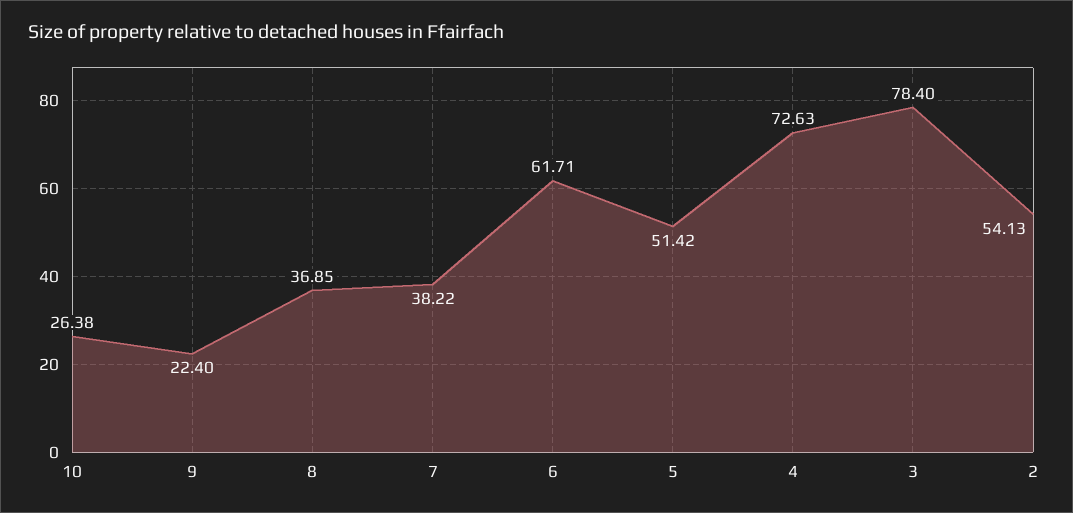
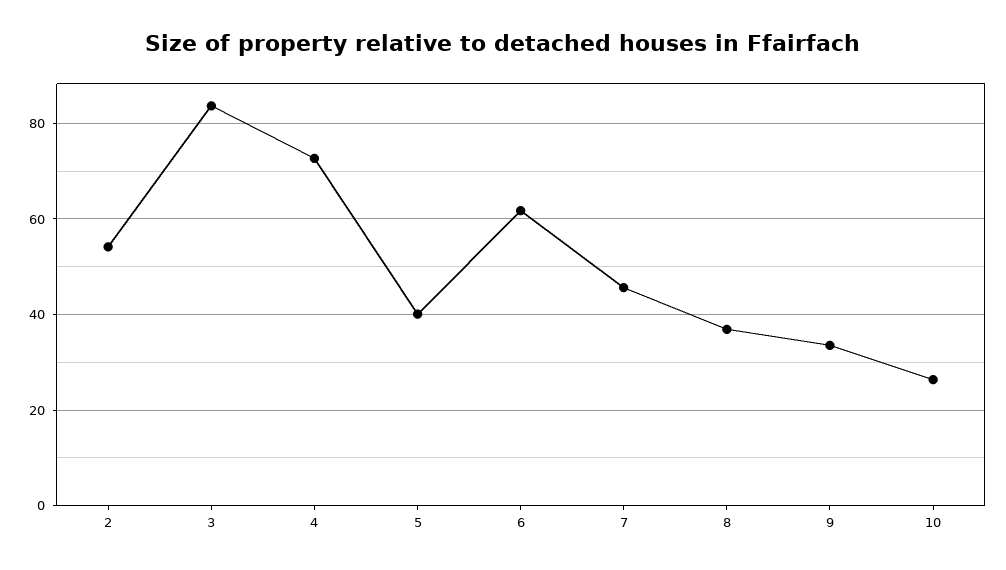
9: 22.4 -> 34
7: 38.22 -> 46
5: 51.42 -> 40
3: 78.4 -> 84

